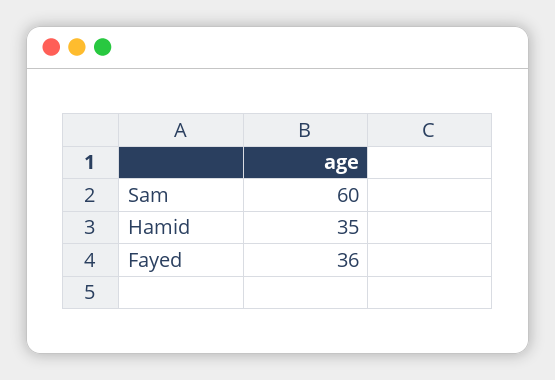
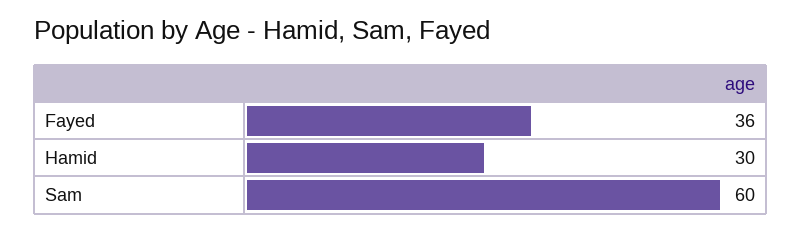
Hamid: 35 -> 30

